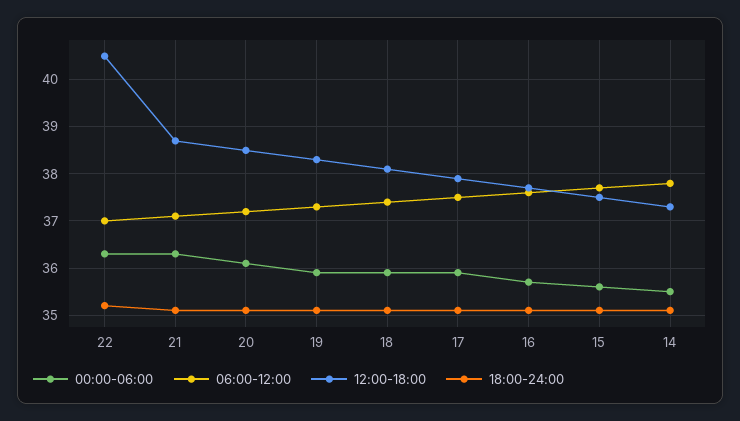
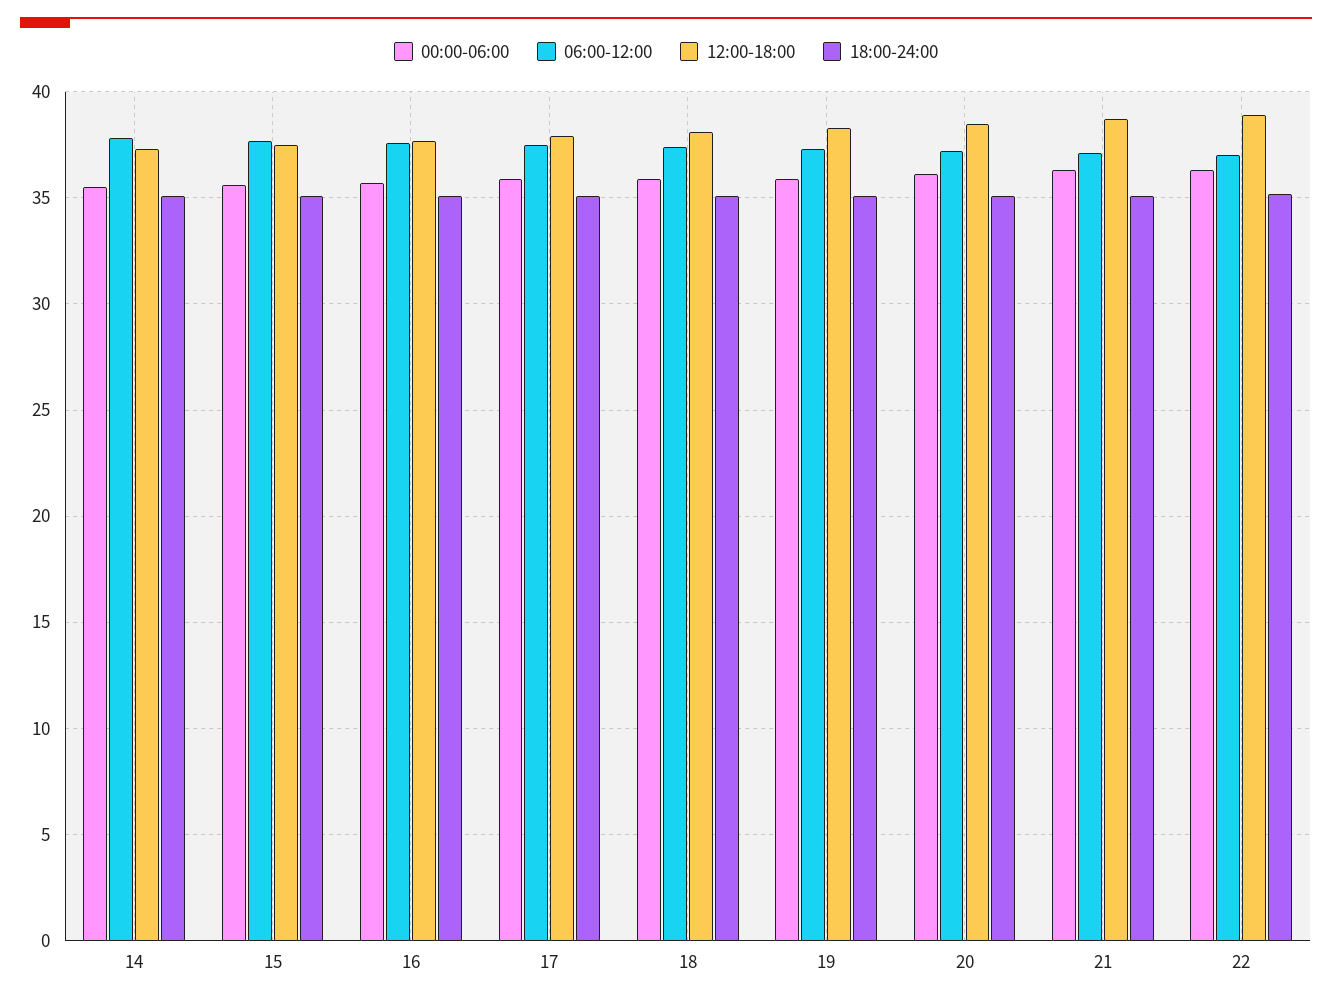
12:00-18:00, 22: 40.5 -> 39

